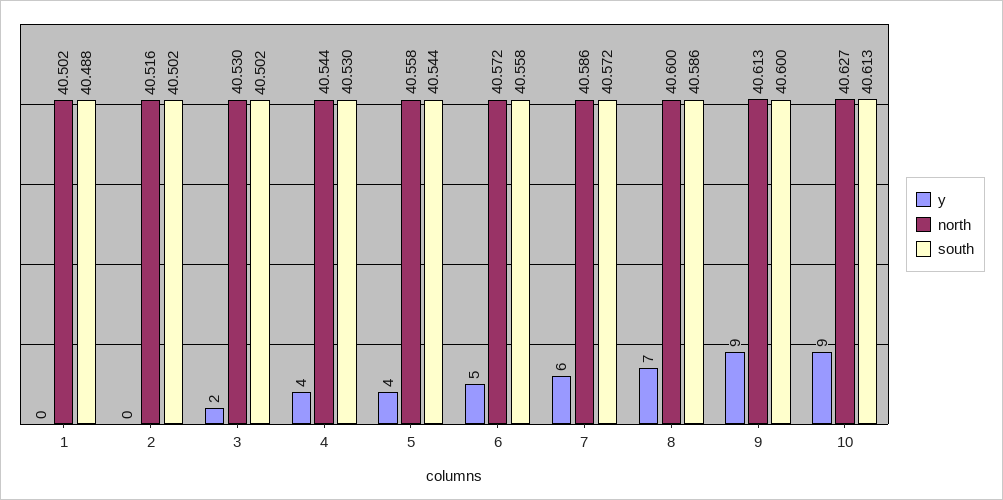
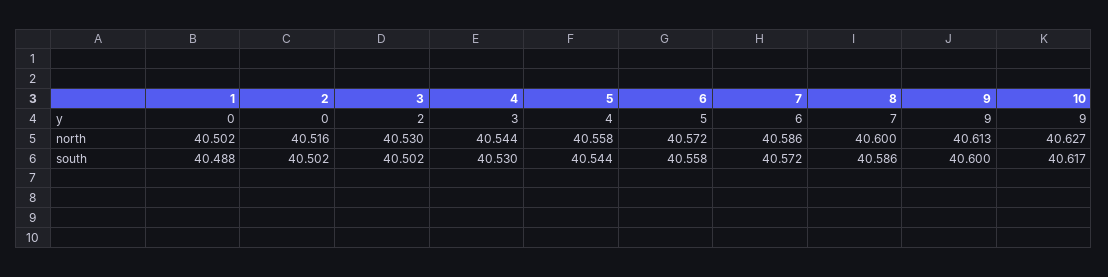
y, 4: 4 -> 3
south, 10: 40.613 -> 40.617

